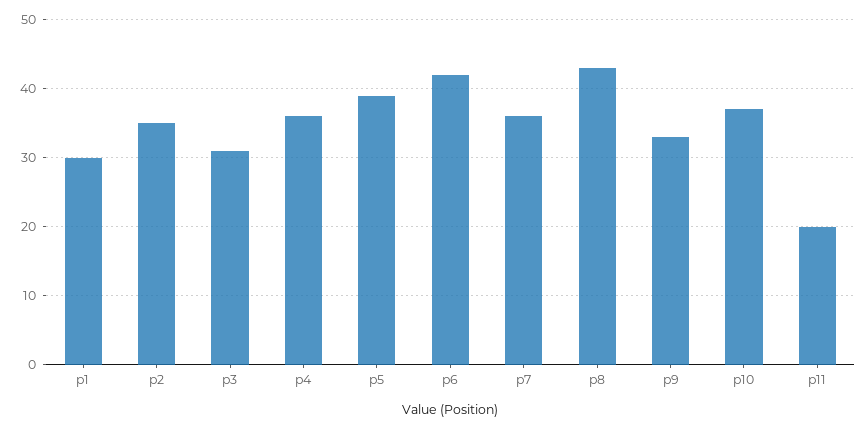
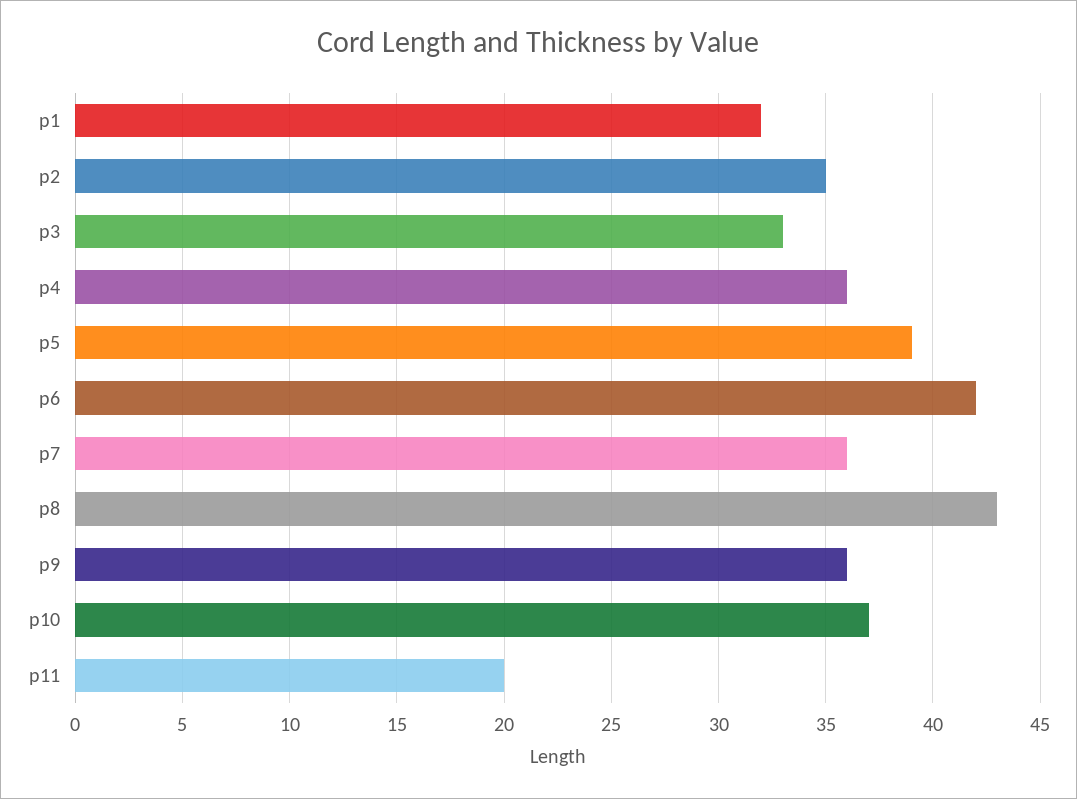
p1: 30 -> 32
p3: 31 -> 33
p9: 33 -> 36

